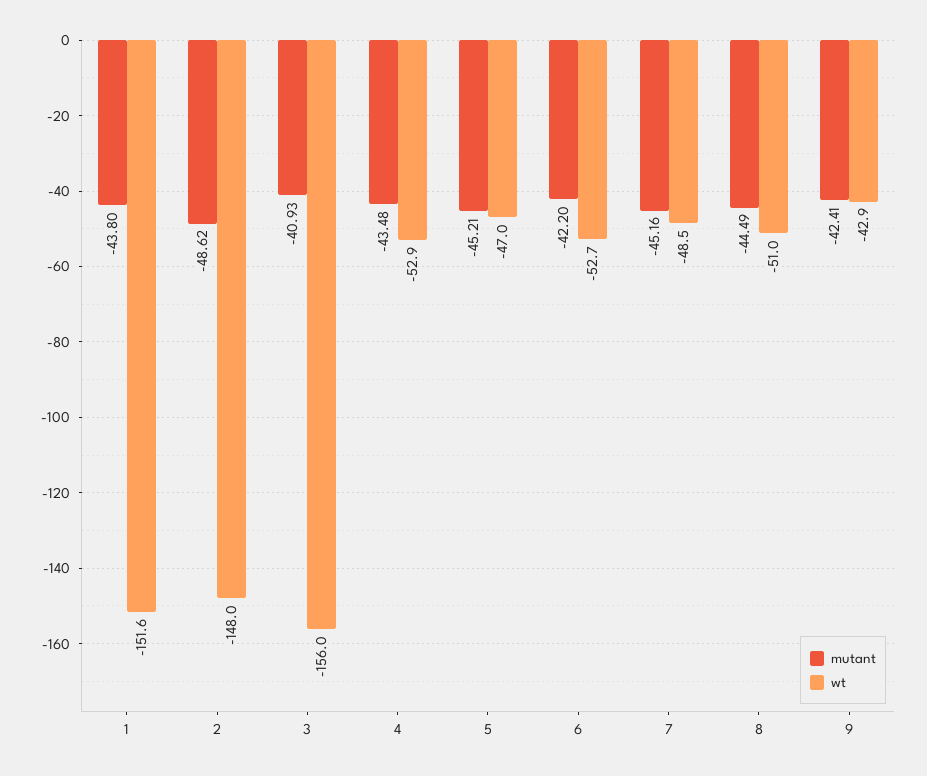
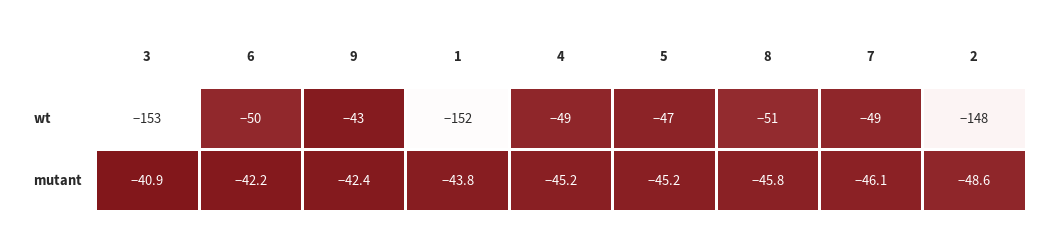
wt, 3: -156 -> -153
mutant, 4: -43.48 -> -45.2
wt, 4: -52.9 -> -49
wt, 6: -52.7 -> -50
mutant, 7: -45.16 -> -46.1
mutant, 8: -44.49 -> -45.8

